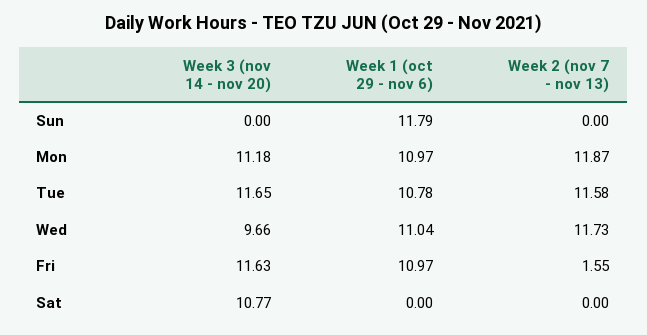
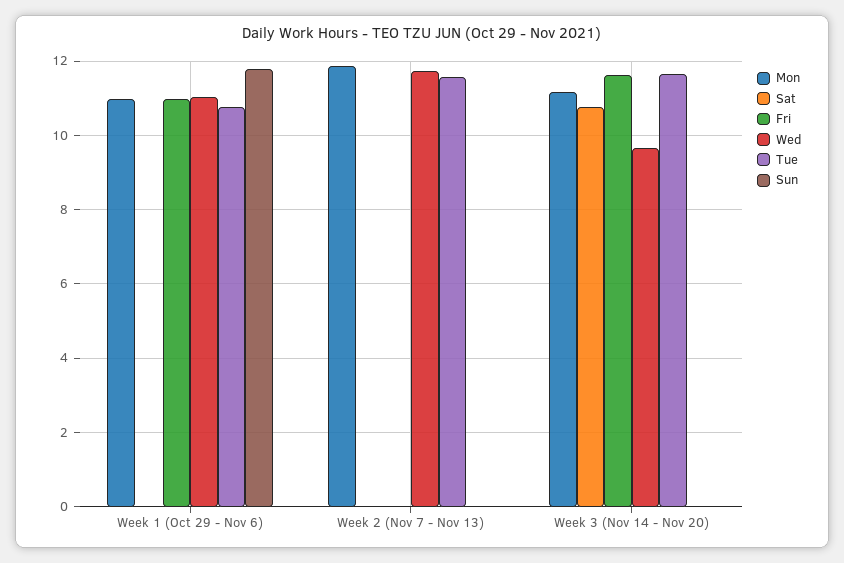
Fri, Week 2 (nov 7 - nov 13): 1.55 -> 0

